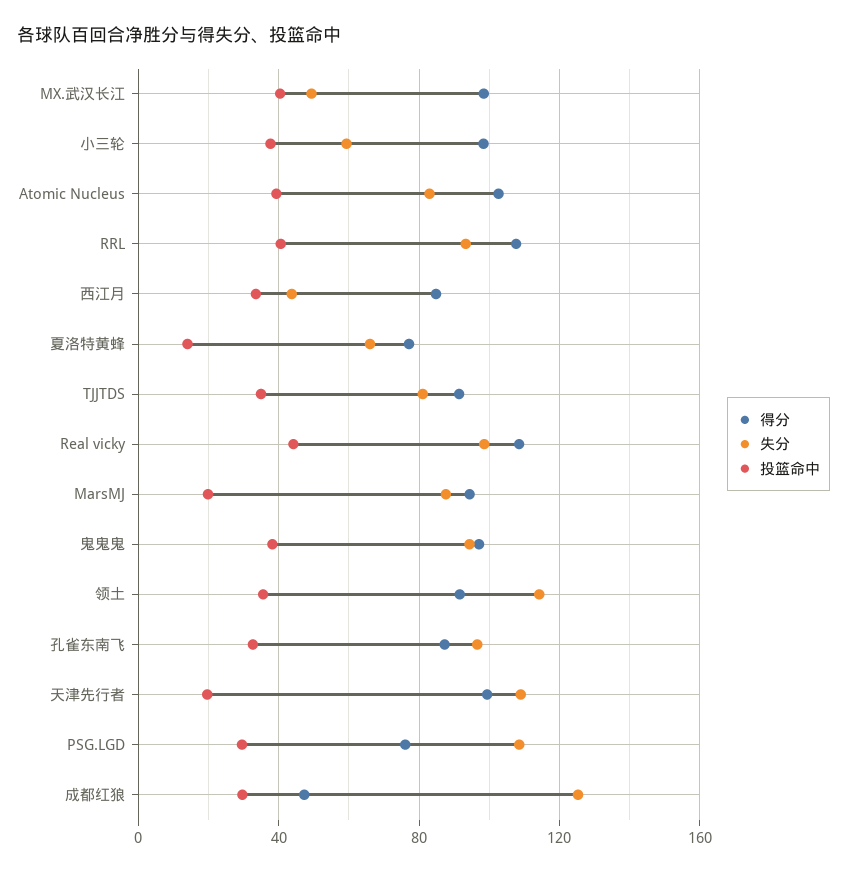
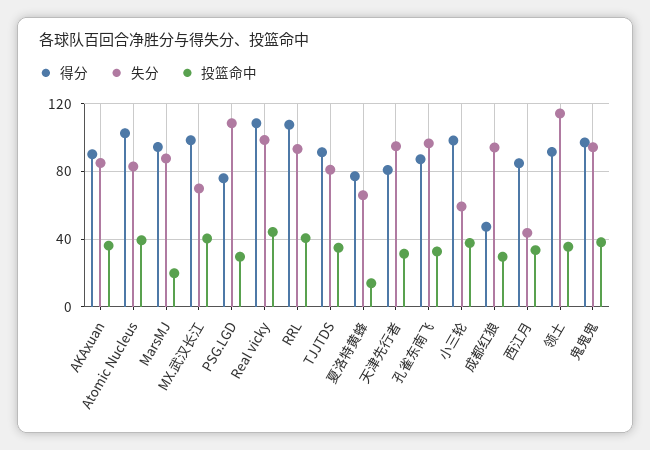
失分, MX.武汉长江: 50 -> 70
得分, 天津先行者: 100 -> 80
失分, 天津先行者: 110 -> 95
投篮命中, 天津先行者: 20 -> 30
失分, 成都红狼: 125 -> 95
得分, AKAxuan: none -> 90
失分, AKAxuan: none -> 85
投篮命中, AKAxuan: none -> 35

